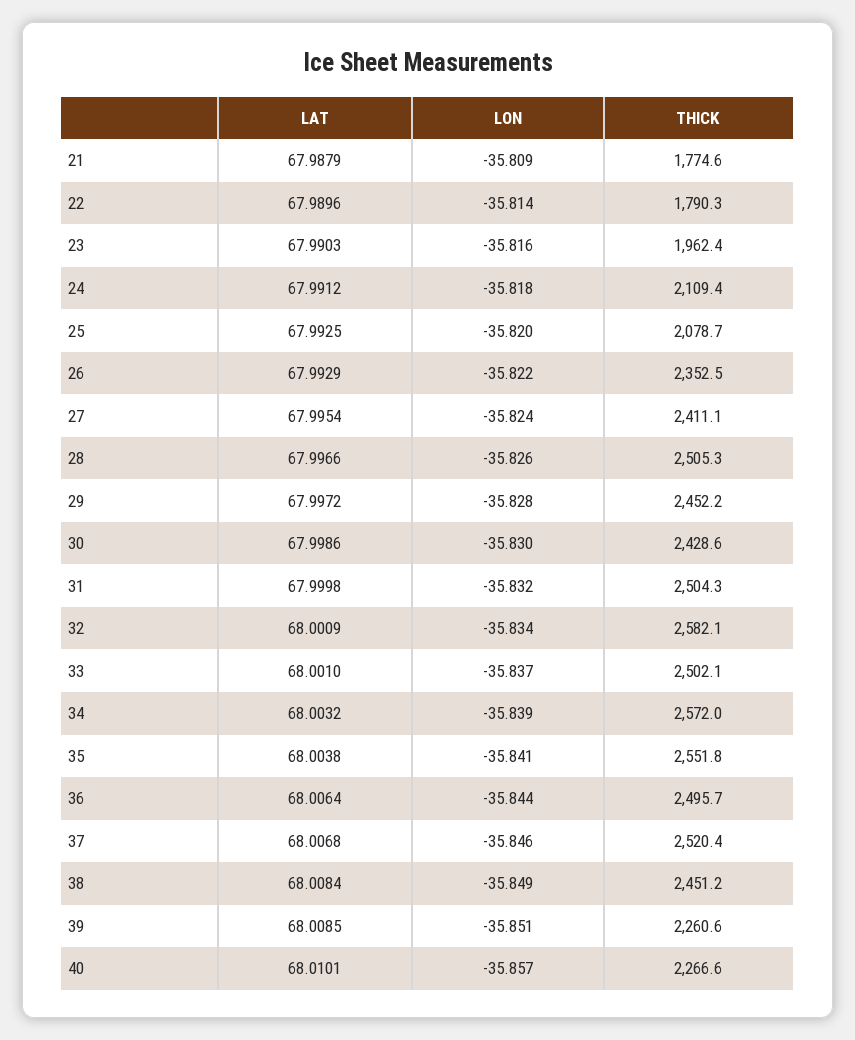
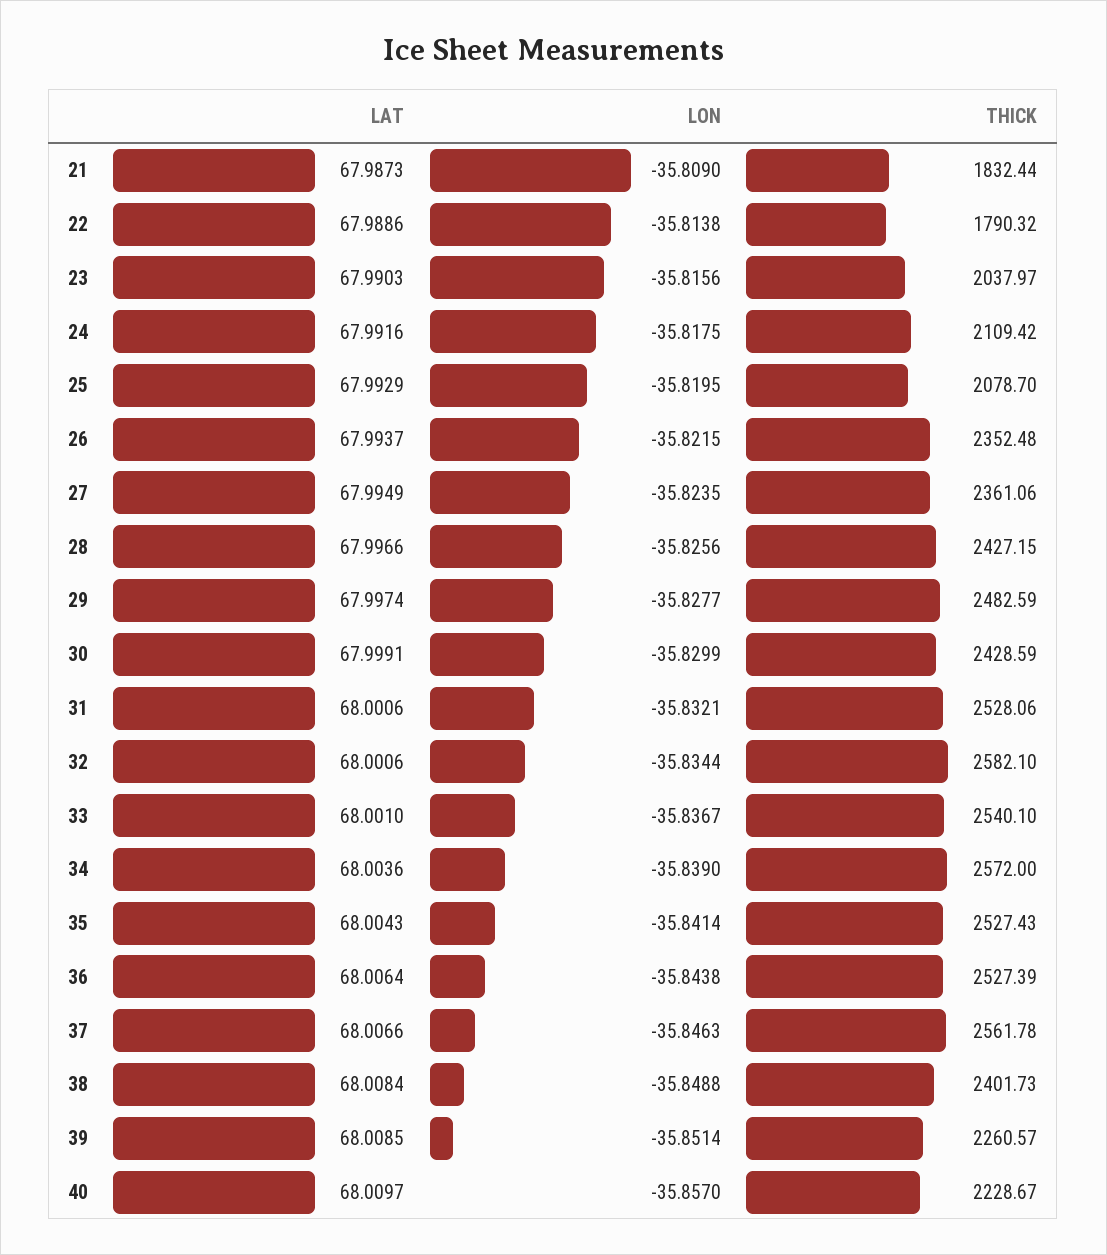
LAT, 21: 67.9879 -> 67.9873
THICK, 21: 1774.6 -> 1832.44
LAT, 22: 67.9896 -> 67.9886
THICK, 23: 1962.4 -> 2037.97
LAT, 24: 67.9912 -> 67.9916
LAT, 25: 67.9925 -> 67.9929
LAT, 26: 67.9929 -> 67.9937
LAT, 27: 67.9954 -> 67.9949
THICK, 27: 2411.1 -> 2361.06
THICK, 28: 2505.3 -> 2427.15
LAT, 29: 67.9972 -> 67.9974
THICK, 29: 2452.2 -> 2482.59
LAT, 30: 67.9986 -> 67.9991
LAT, 31: 67.9998 -> 68.0006
THICK, 31: 2504.3 -> 2528.06
LAT, 32: 68.0009 -> 68.0006
THICK, 33: 2502.1 -> 2540.1
LAT, 34: 68.0032 -> 68.0036
LAT, 35: 68.0038 -> 68.0043
THICK, 35: 2551.8 -> 2527.43
THICK, 36: 2495.7 -> 2527.39
LAT, 37: 68.0068 -> 68.0066
THICK, 37: 2520.4 -> 2561.78
THICK, 38: 2451.2 -> 2401.73
LAT, 40: 68.0101 -> 68.0097
THICK, 40: 2266.6 -> 2228.67

